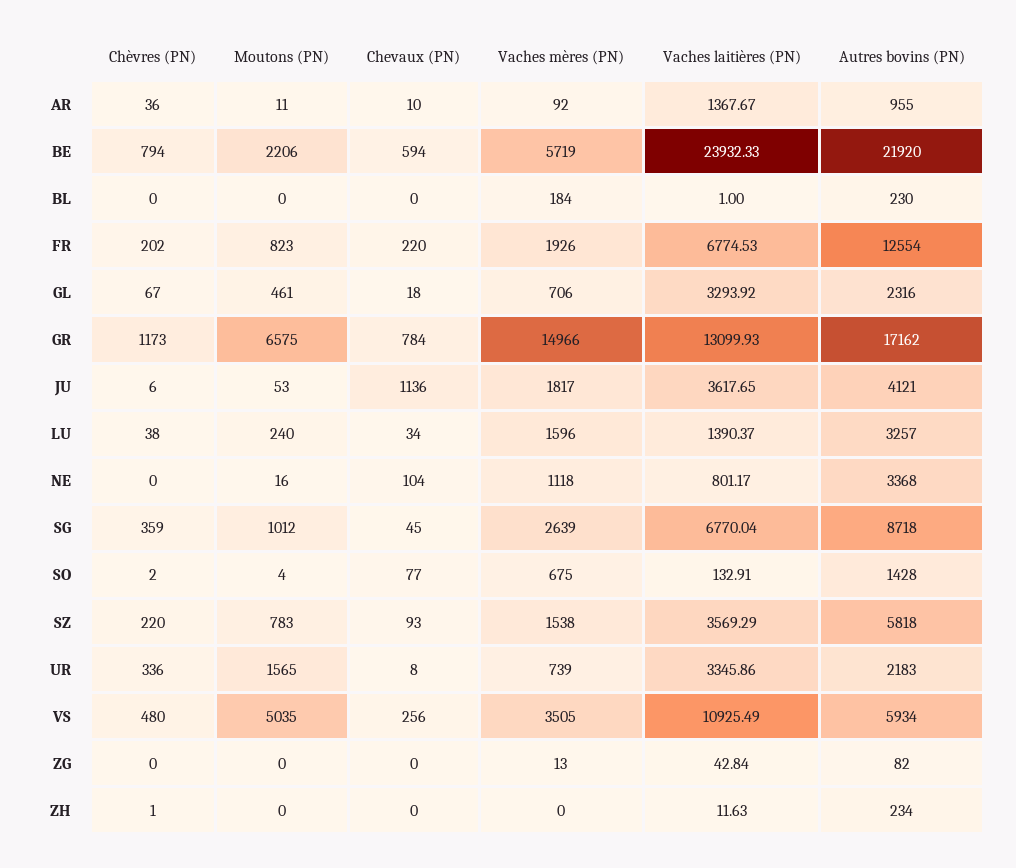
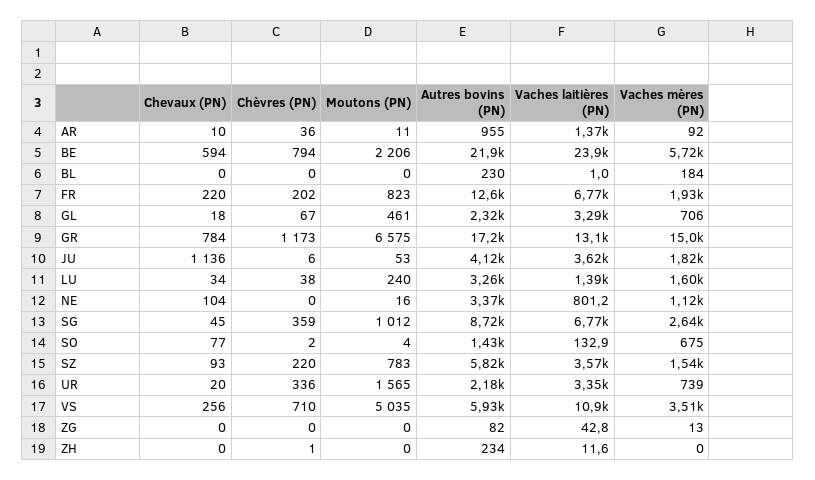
Chevaux (PN), UR: 8 -> 20
Chèvres (PN), VS: 480 -> 710

